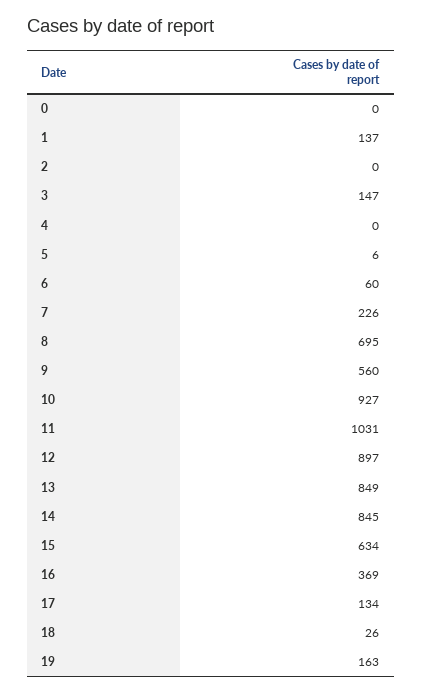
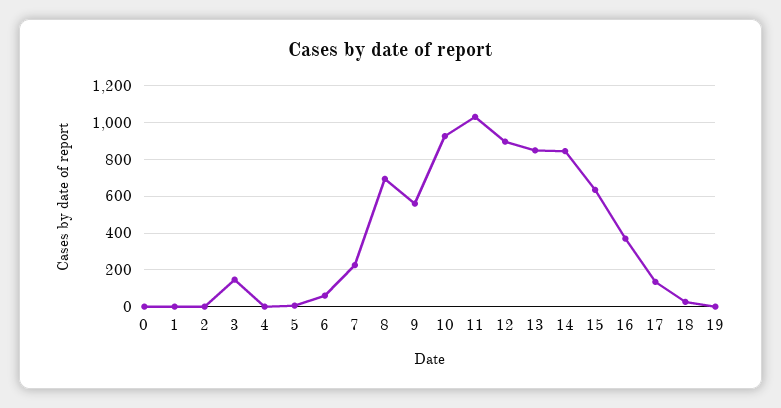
1: 137 -> 0
19: 163 -> 0

